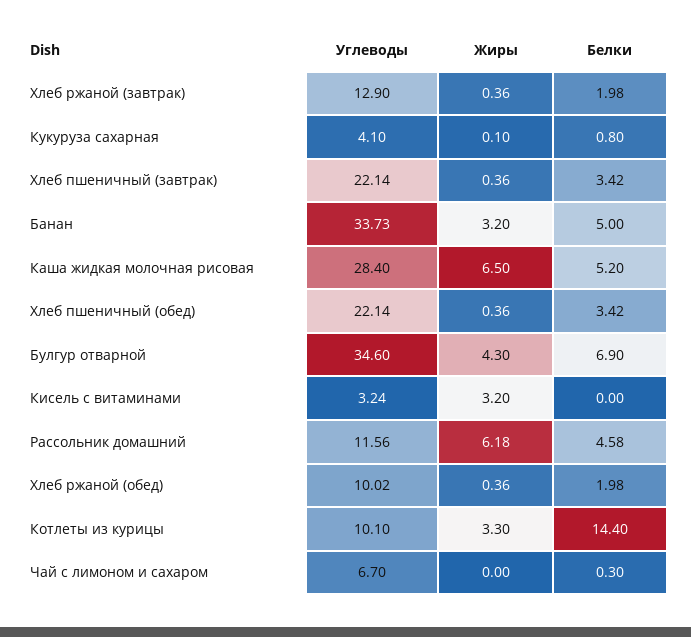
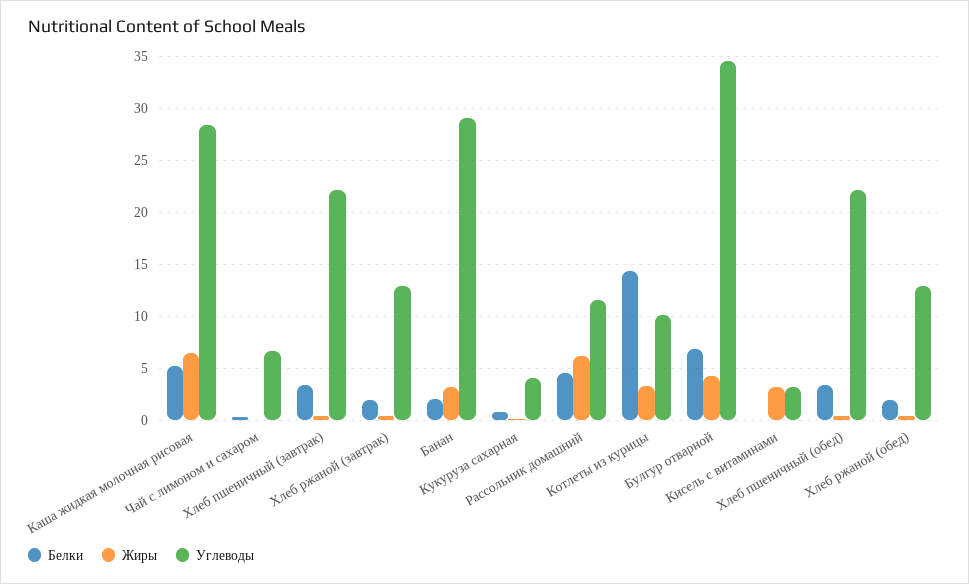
Углеводы, Банан: 33.73 -> 29
Белки, Банан: 5 -> 2
Углеводы, Хлеб ржаной (обед): 10.02 -> 13

